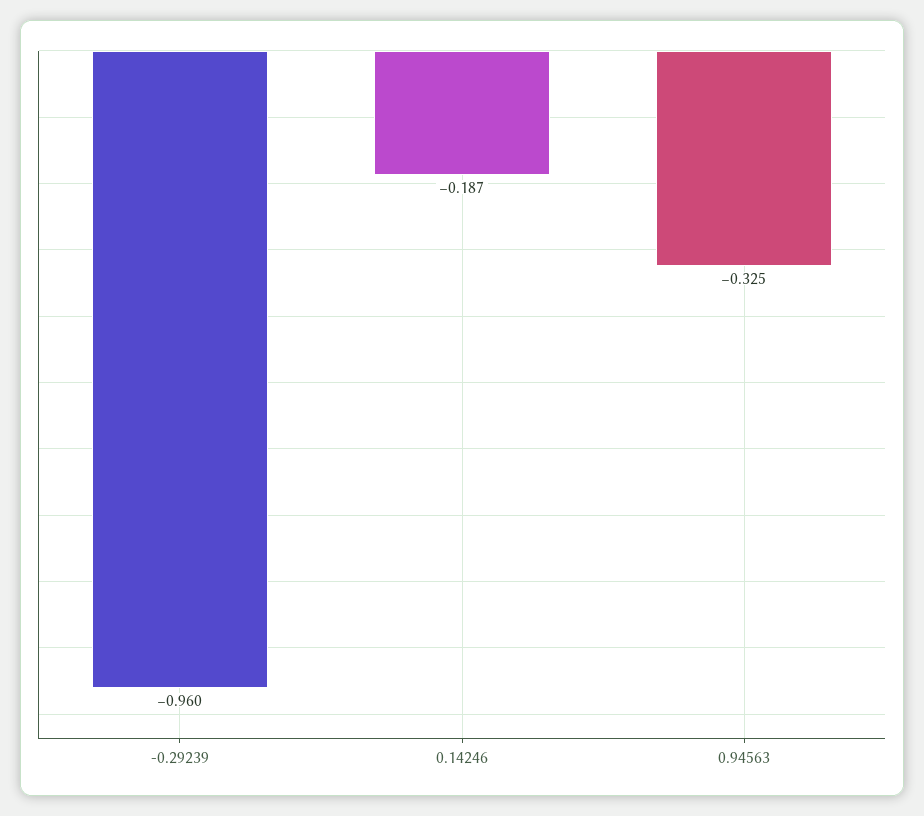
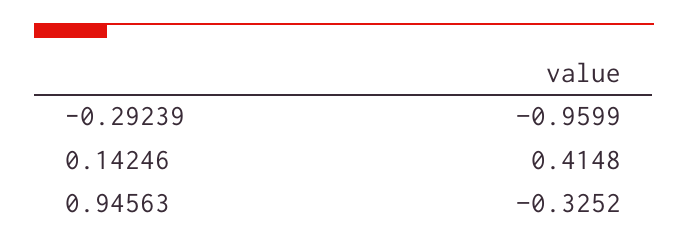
0.14246: -0.187 -> 0.4148

